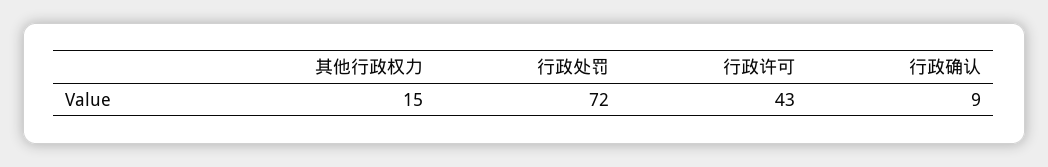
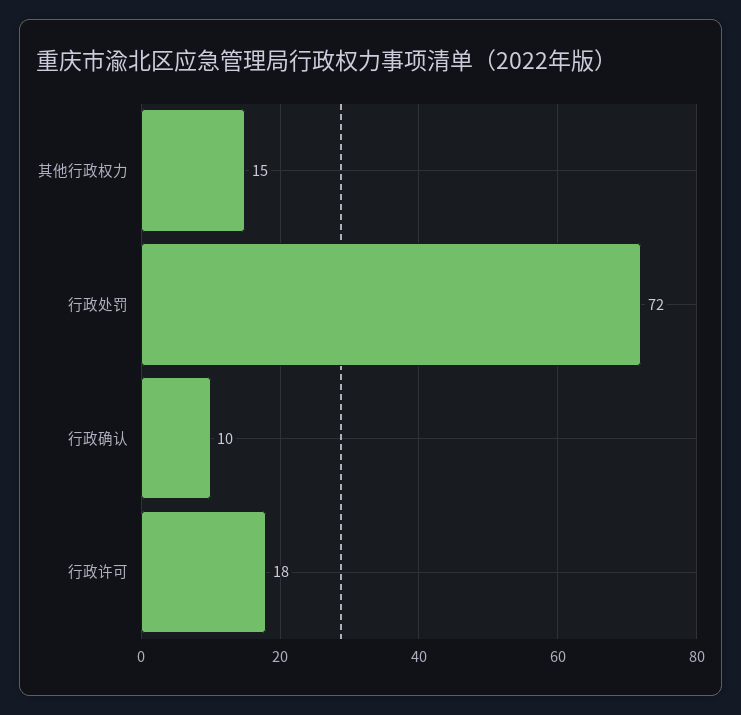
行政许可: 43 -> 18
行政确认: 9 -> 10

